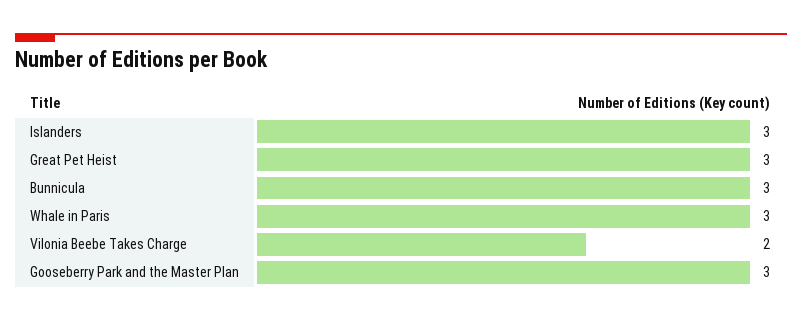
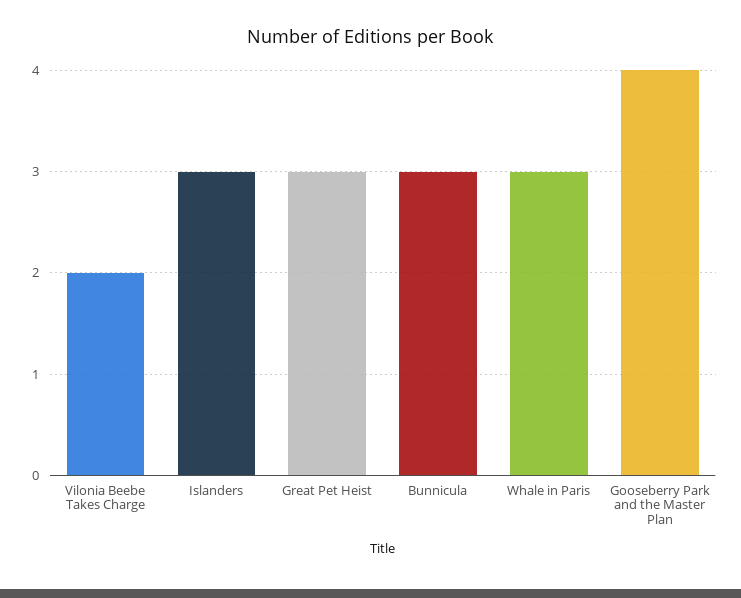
Gooseberry Park and the Master Plan: 3 -> 4

